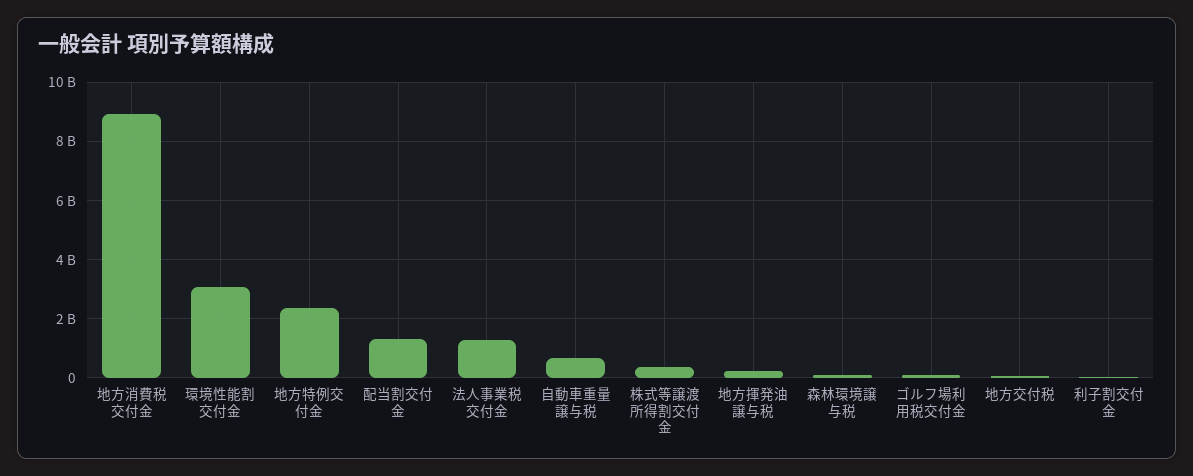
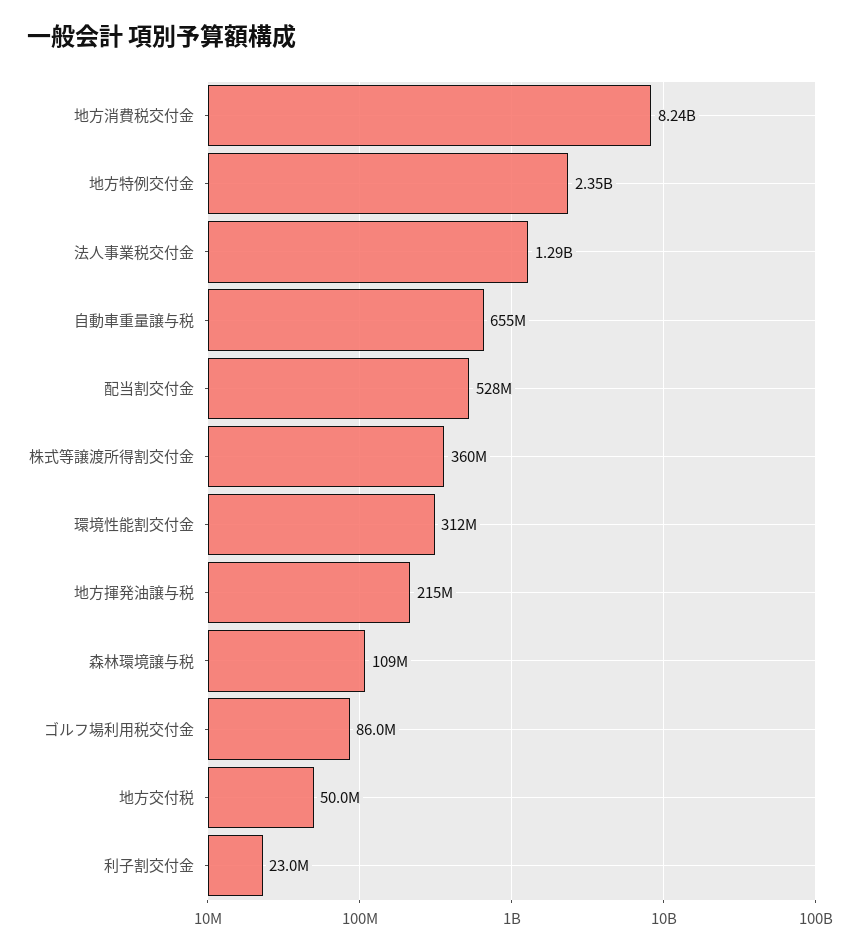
地方消費税交付金: 9000000000 -> 8240000000
環境性能割交付金: 3000000000 -> 312000000
配当割交付金: 1250000000 -> 528000000

